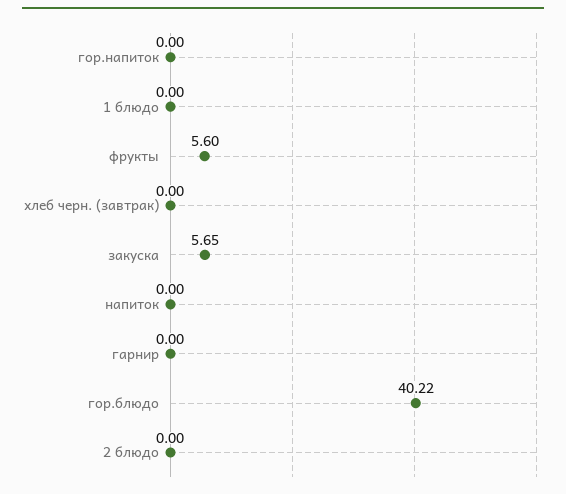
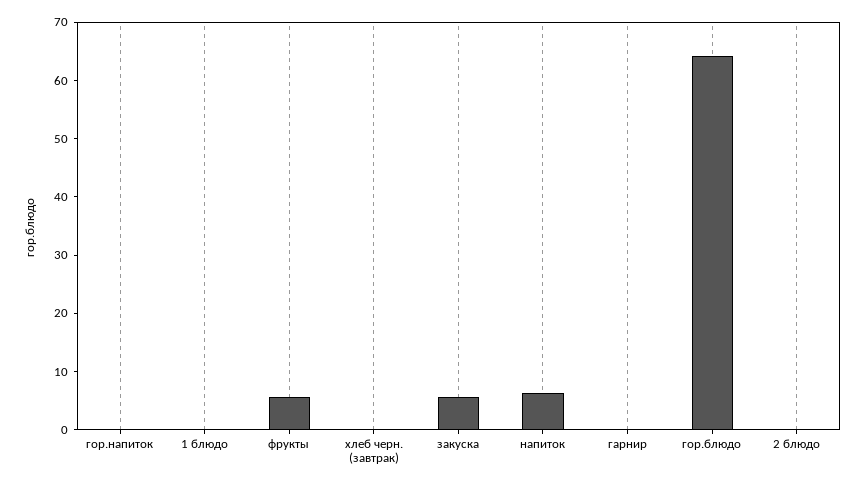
напиток: 0 -> 6
гор.блюдо: 40.22 -> 64

